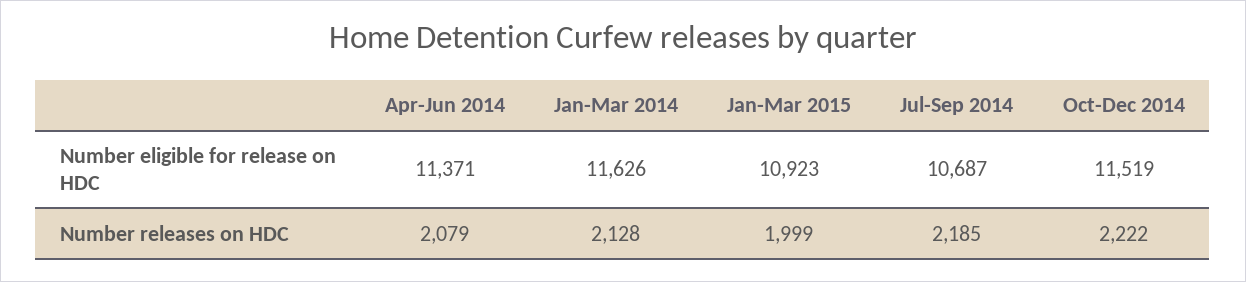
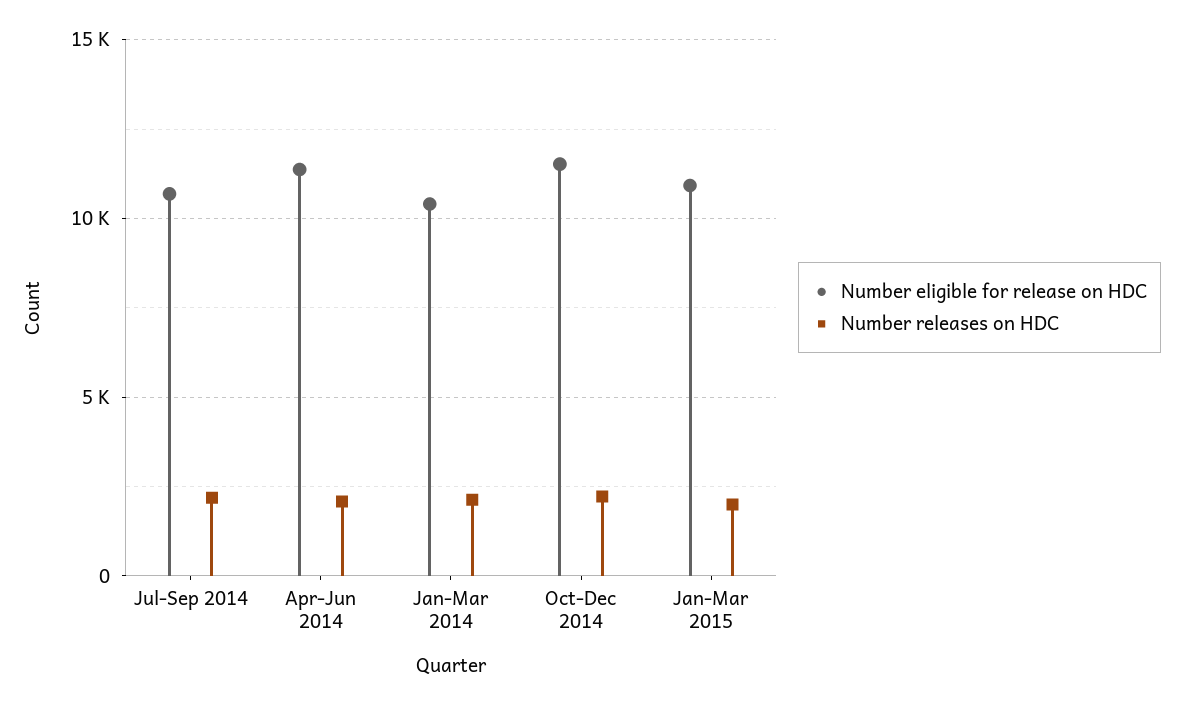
Number eligible for release on HDC, Jan-Mar 2014: 11626 -> 10500

